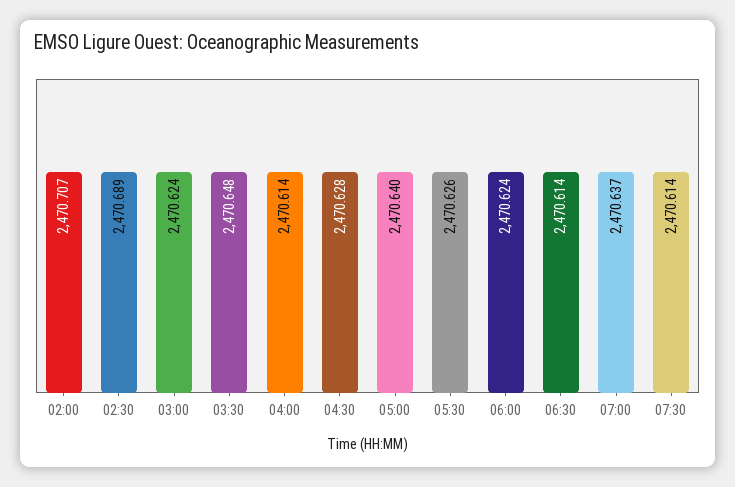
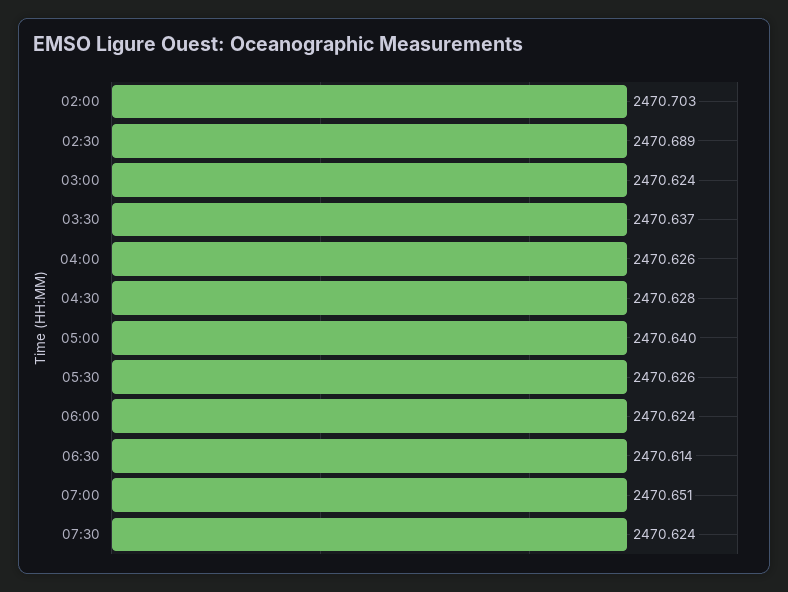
02:00: 2470.707 -> 2470.703
03:30: 2470.648 -> 2470.637
04:00: 2470.614 -> 2470.626
07:00: 2470.637 -> 2470.651
07:30: 2470.614 -> 2470.624

